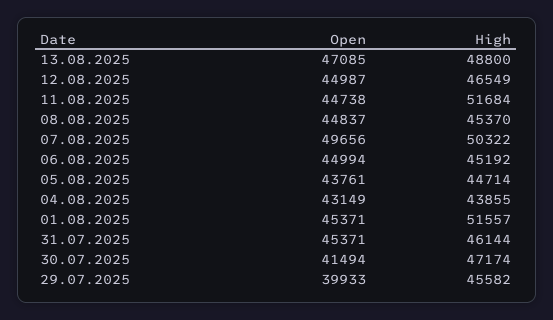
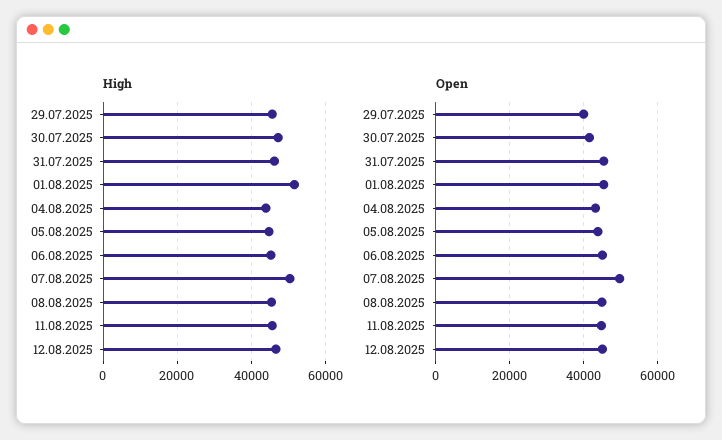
Open, 13.08.2025: 47085 -> none
High, 13.08.2025: 48800 -> none
High, 11.08.2025: 51684 -> 46000

